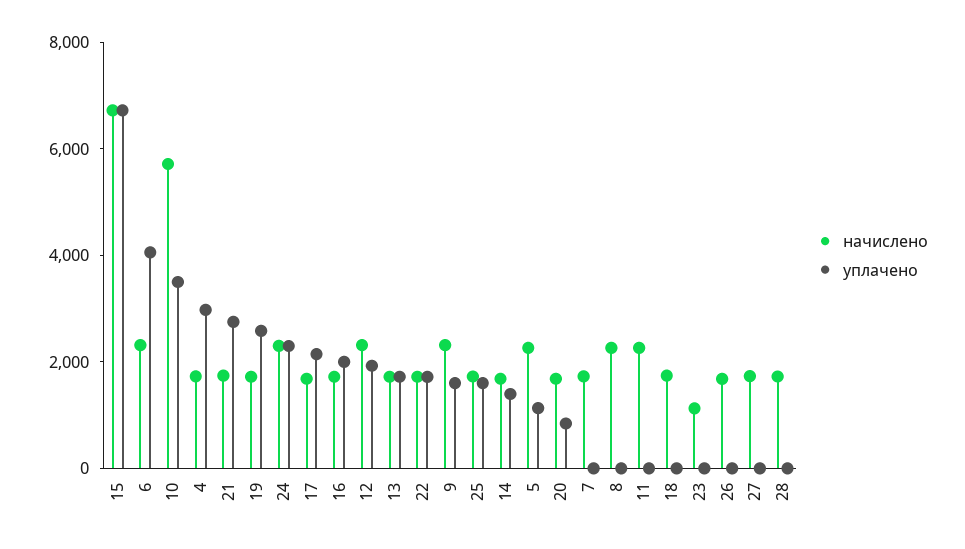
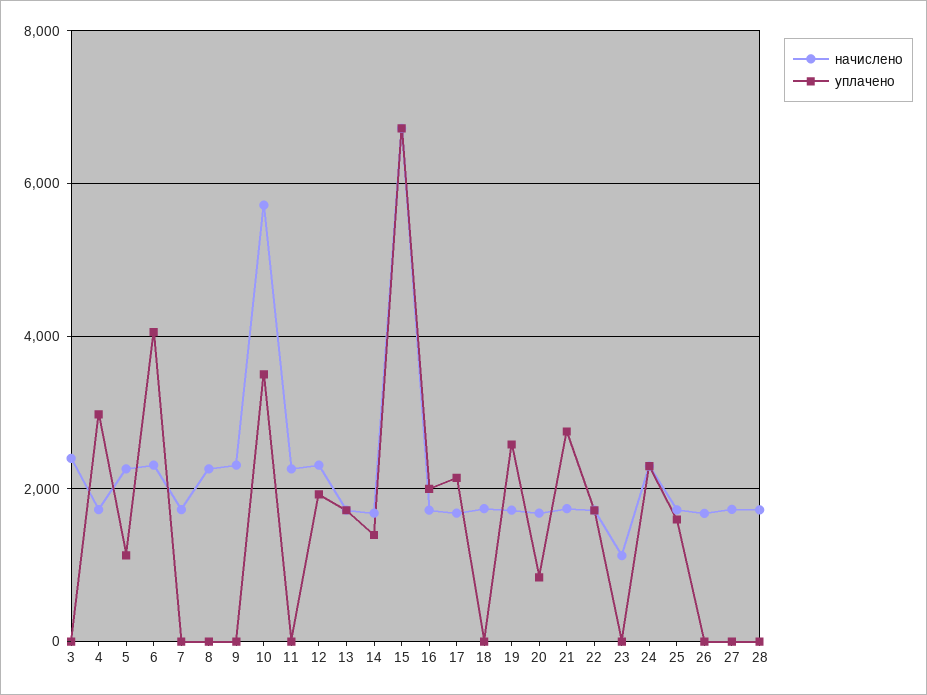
уплачено, 9: 1500 -> 0
начислено, 3: none -> 2400
уплачено, 3: none -> 0

